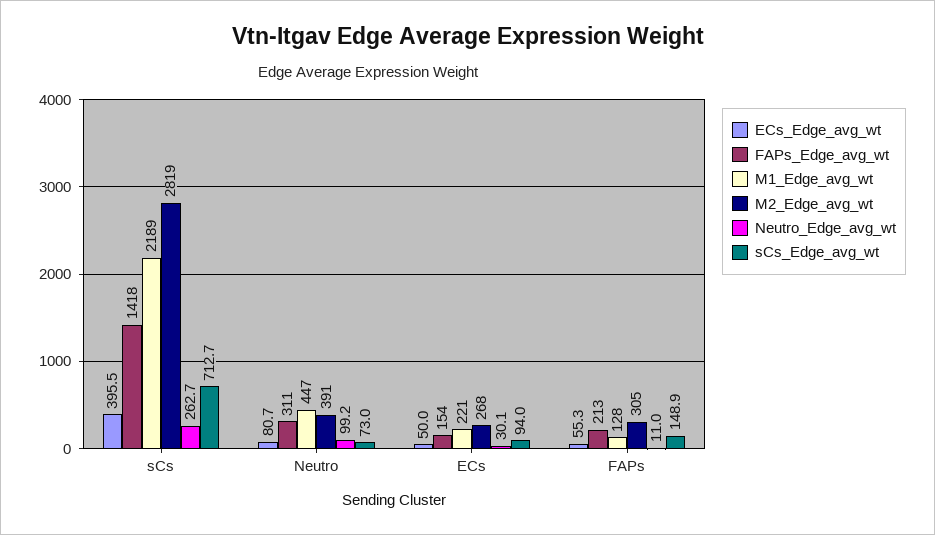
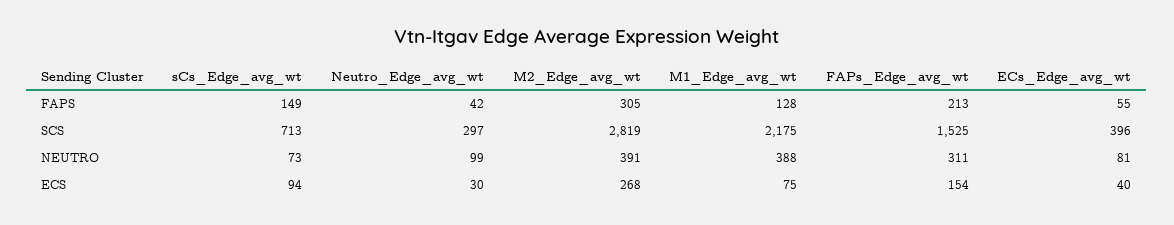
FAPs_Edge_avg_wt, sCs: 1418 -> 1525
M1_Edge_avg_wt, sCs: 2189 -> 2175
Neutro_Edge_avg_wt, sCs: 262.7 -> 297
M1_Edge_avg_wt, Neutro: 447 -> 388
ECs_Edge_avg_wt, ECs: 50 -> 40
M1_Edge_avg_wt, ECs: 221 -> 75
Neutro_Edge_avg_wt, FAPs: 11 -> 42

